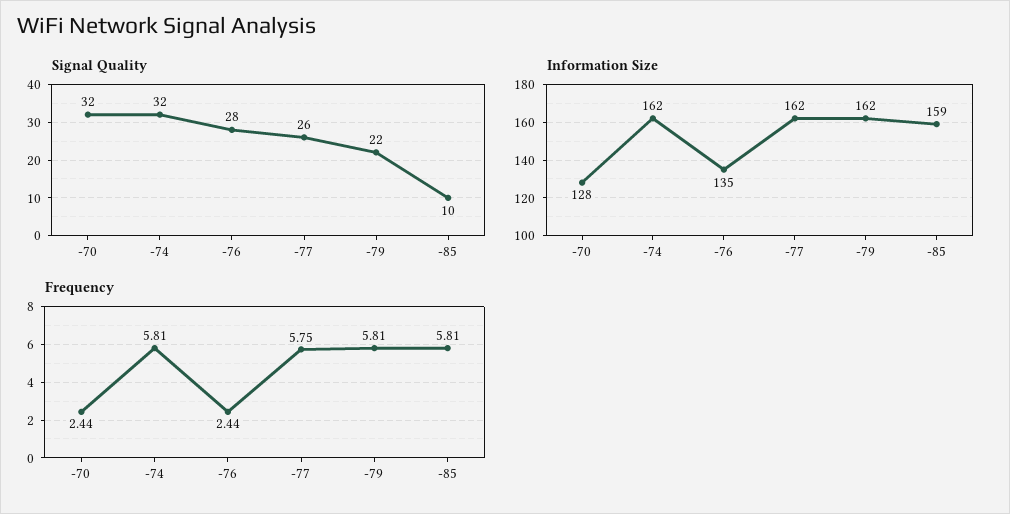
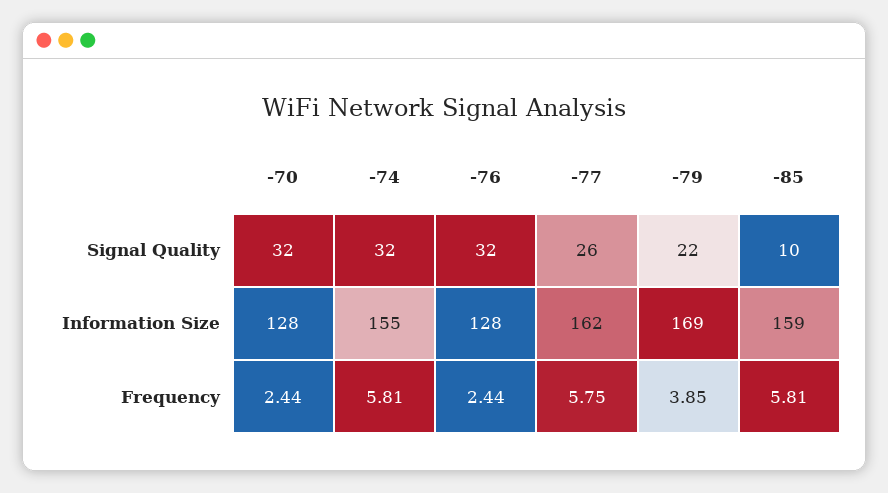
Signal Quality, -76: 28 -> 32
Information Size, -74: 162 -> 155
Information Size, -76: 135 -> 128
Information Size, -79: 162 -> 169
Frequency, -79: 5.81 -> 3.85

